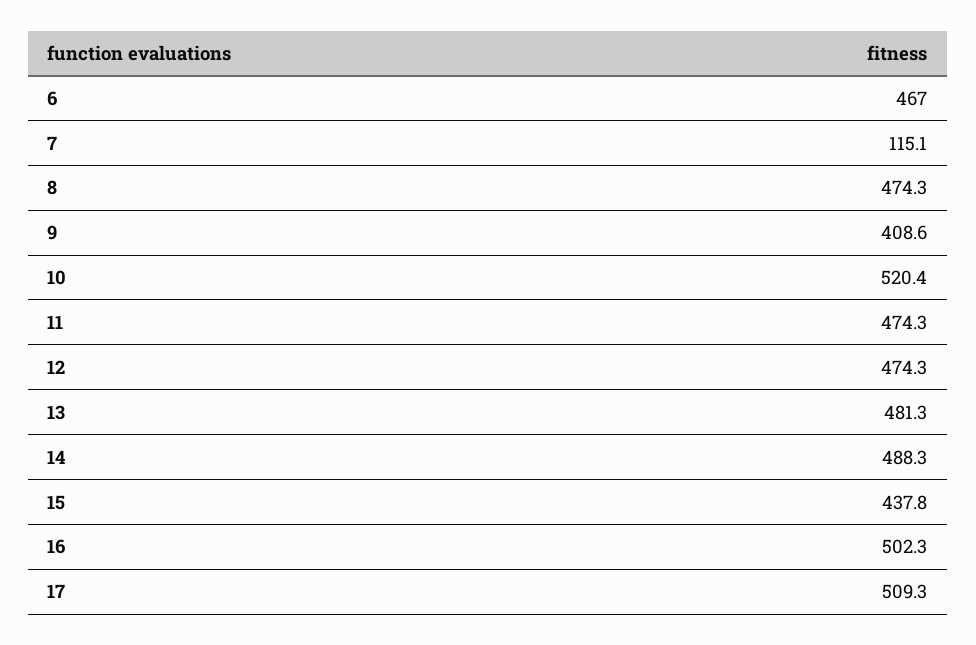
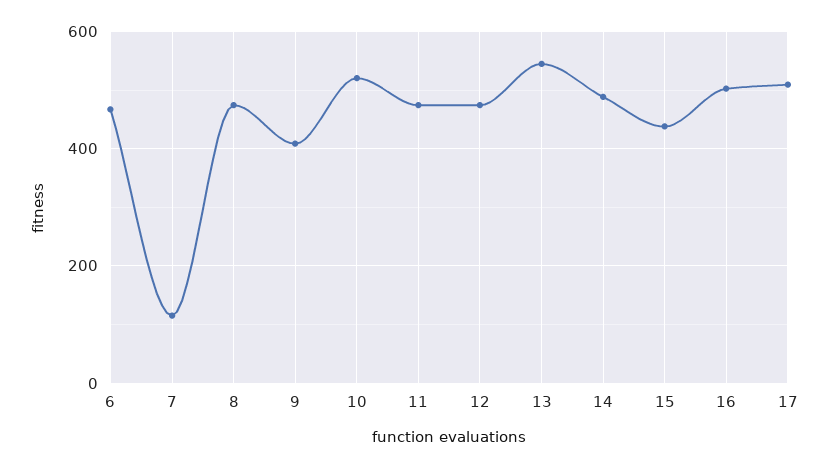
13: 481.3 -> 540

